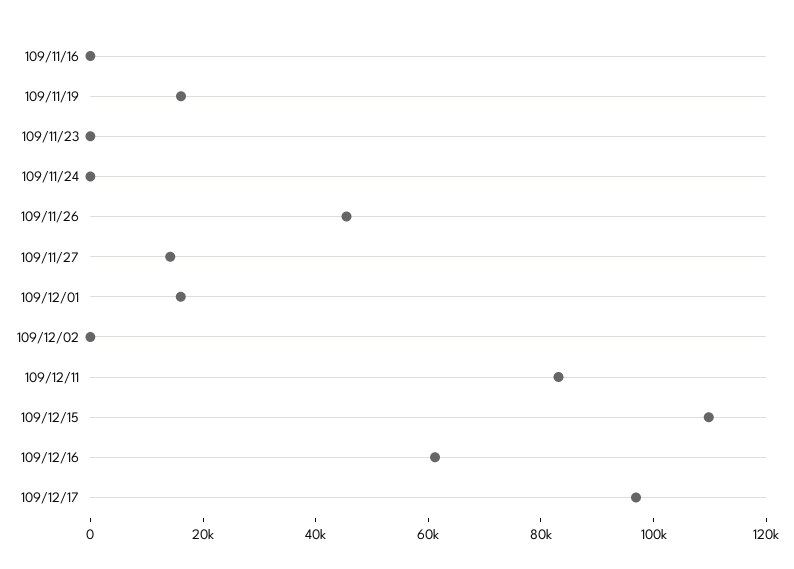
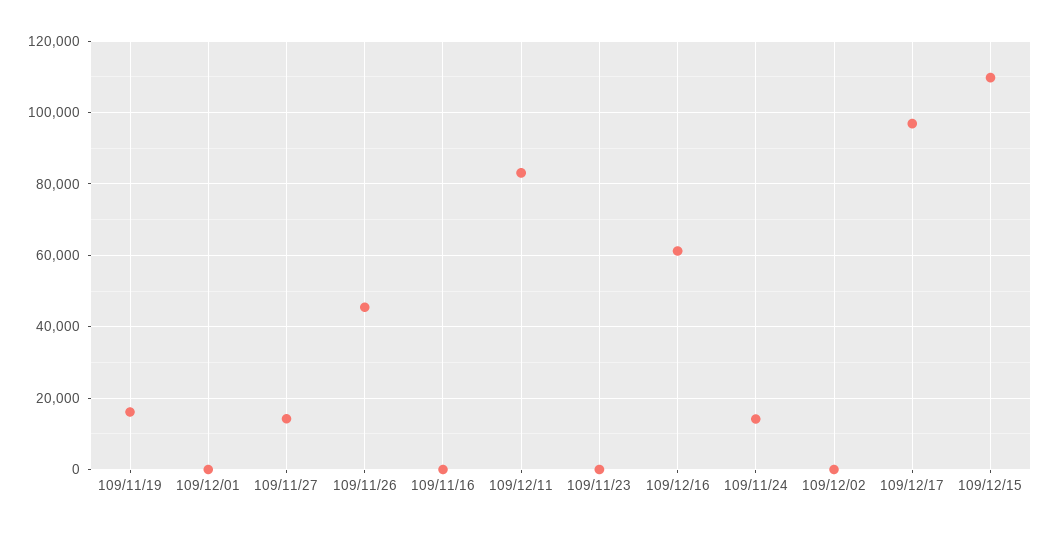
109/11/24: 0 -> 14000
109/12/01: 15000 -> 0

